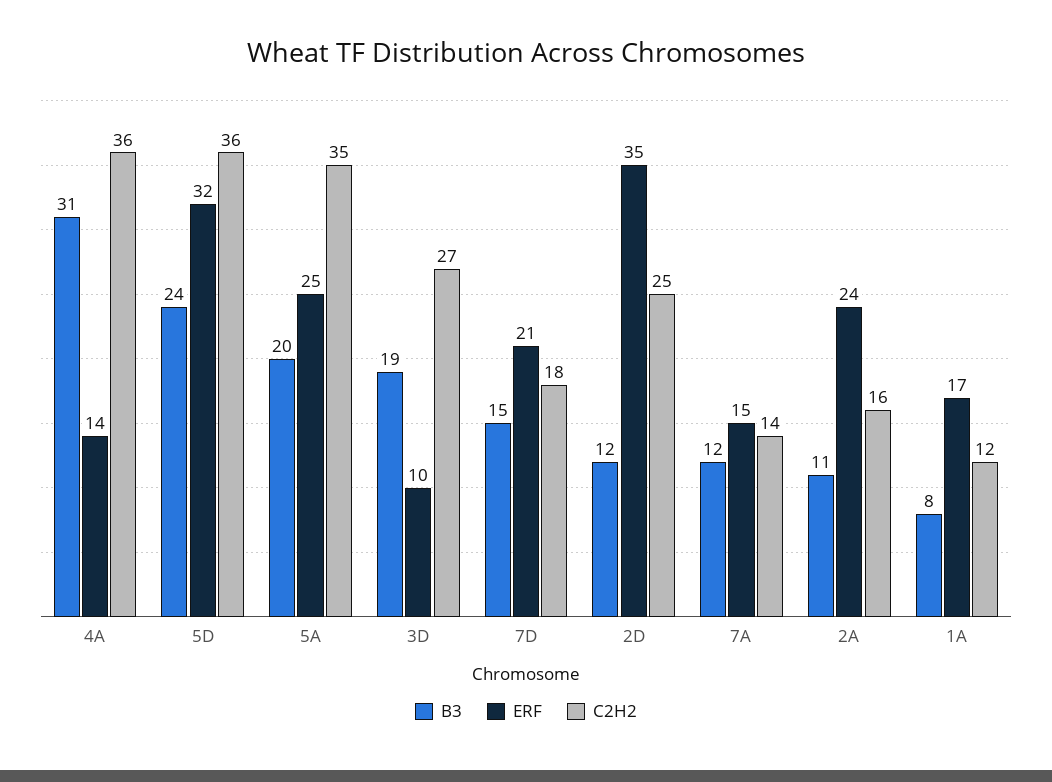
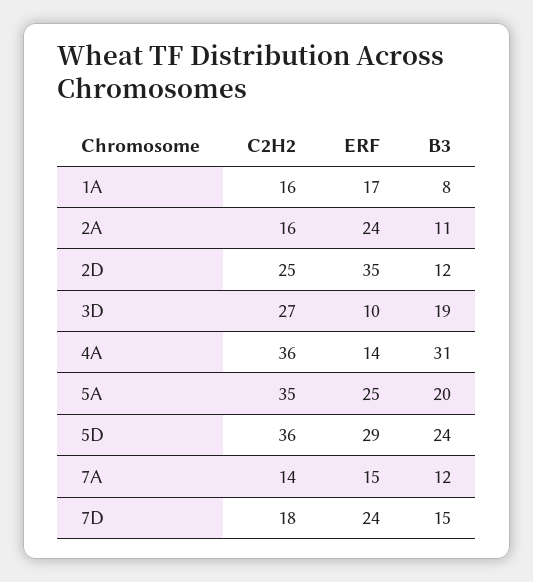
ERF, 5D: 32 -> 29
ERF, 7D: 21 -> 24
C2H2, 1A: 12 -> 16

